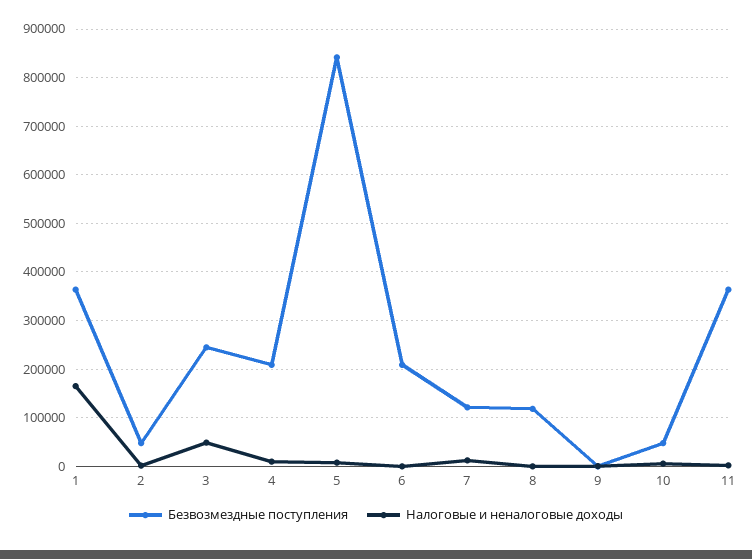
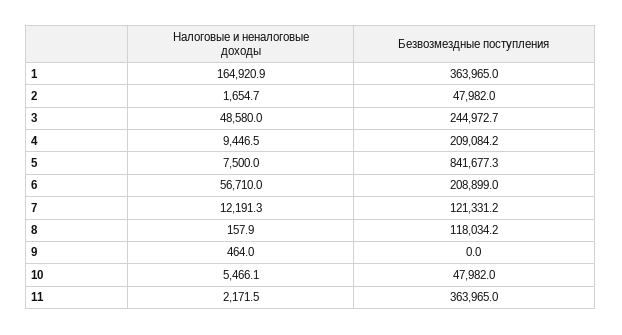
Налоговые и неналоговые доходы, 6: 0 -> 56710

